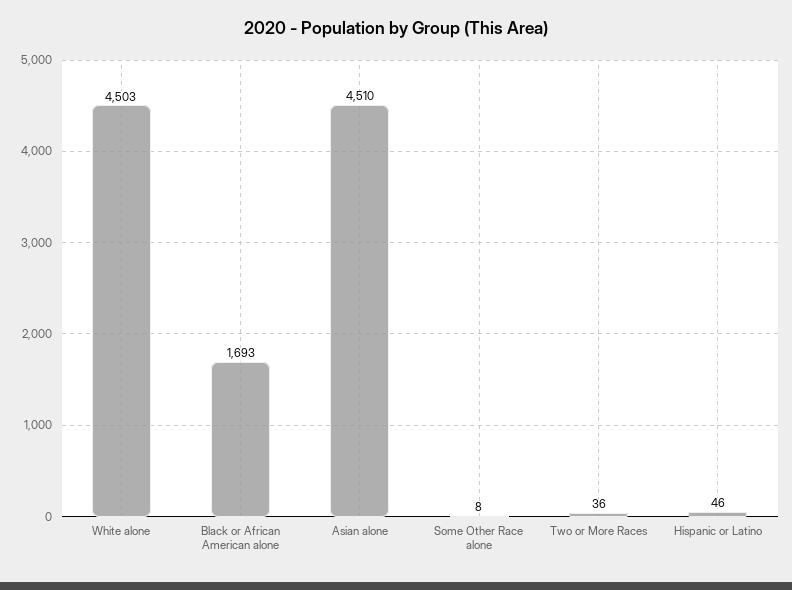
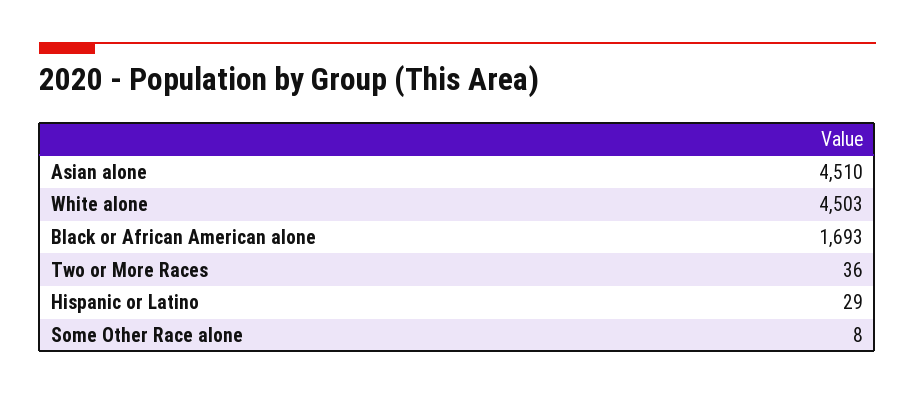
Hispanic or Latino: 46 -> 29

